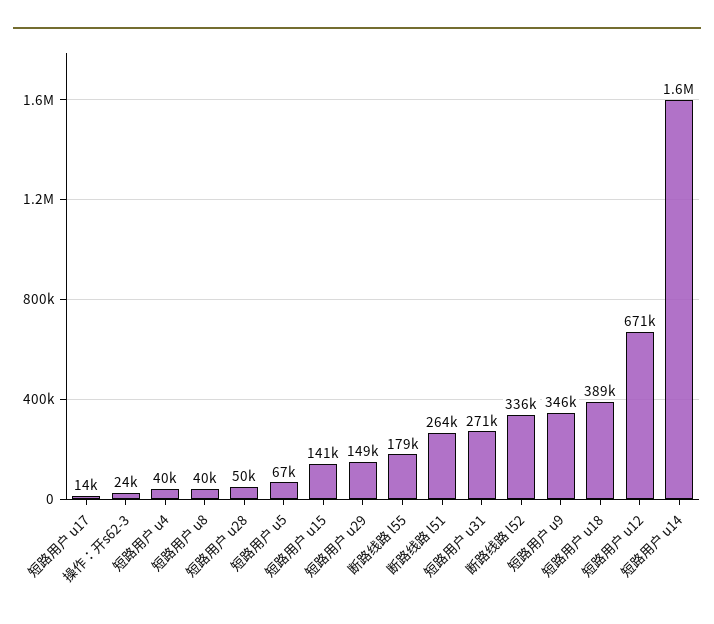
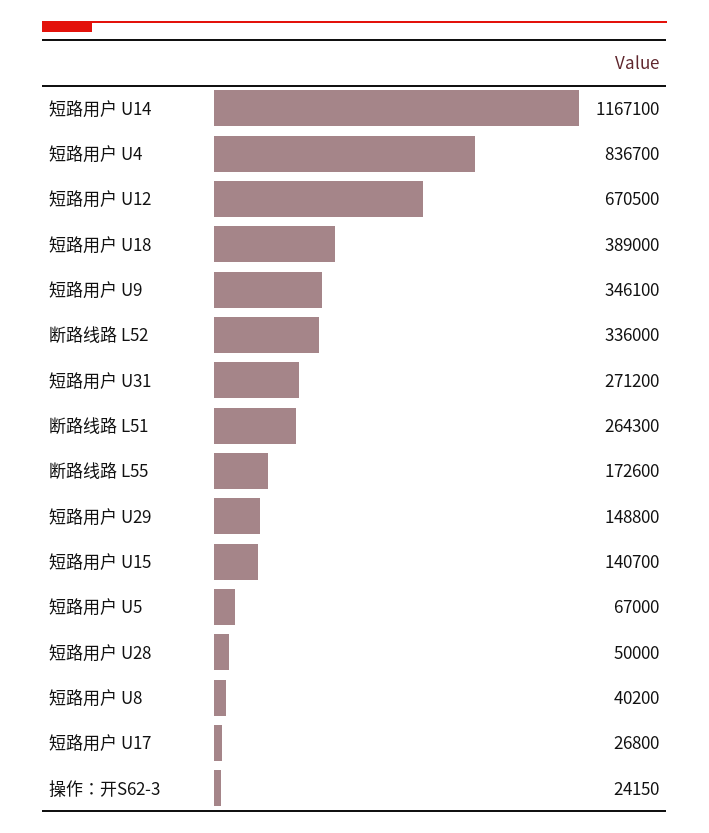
短路用户 u17: 14000 -> 26800
短路用户 u4: 40000 -> 836700
断路线路 l55: 179000 -> 172600
短路用户 u14: 1600000 -> 1167100

